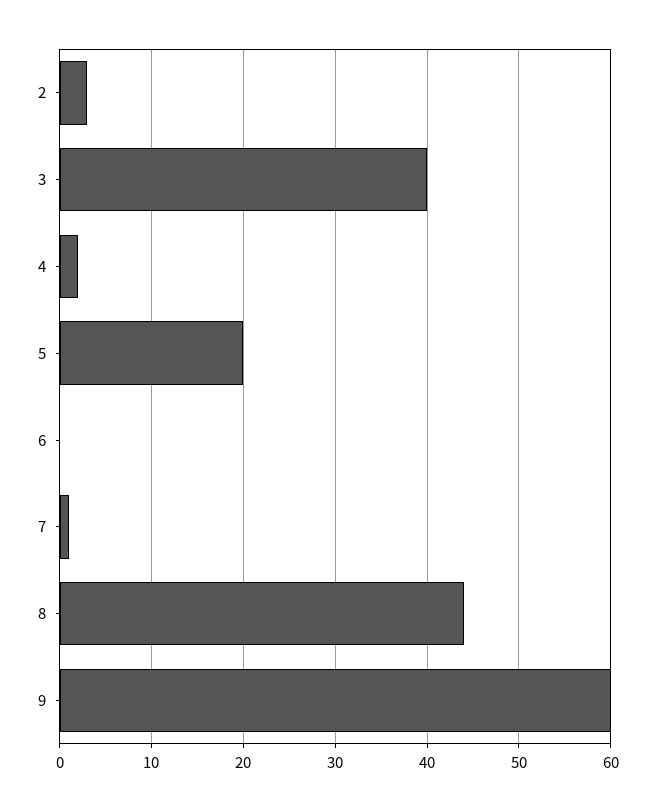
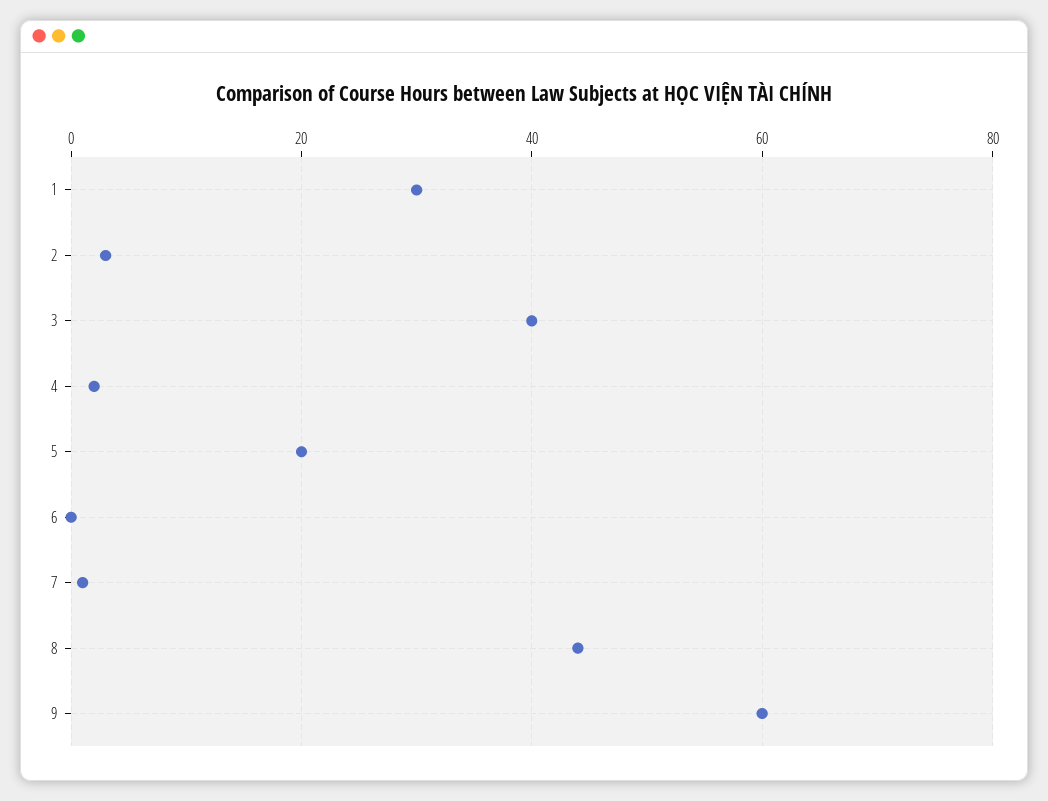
1: none -> 30

